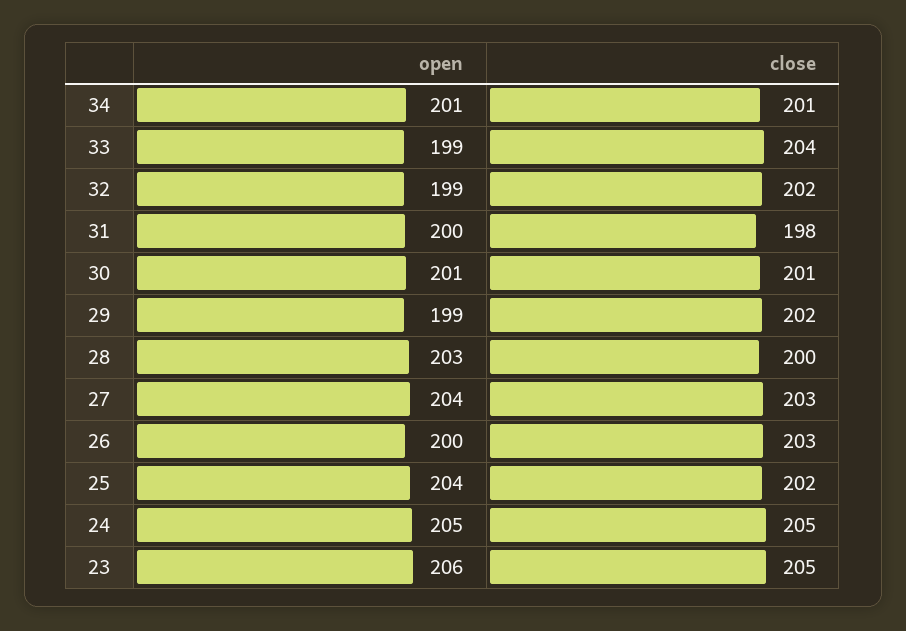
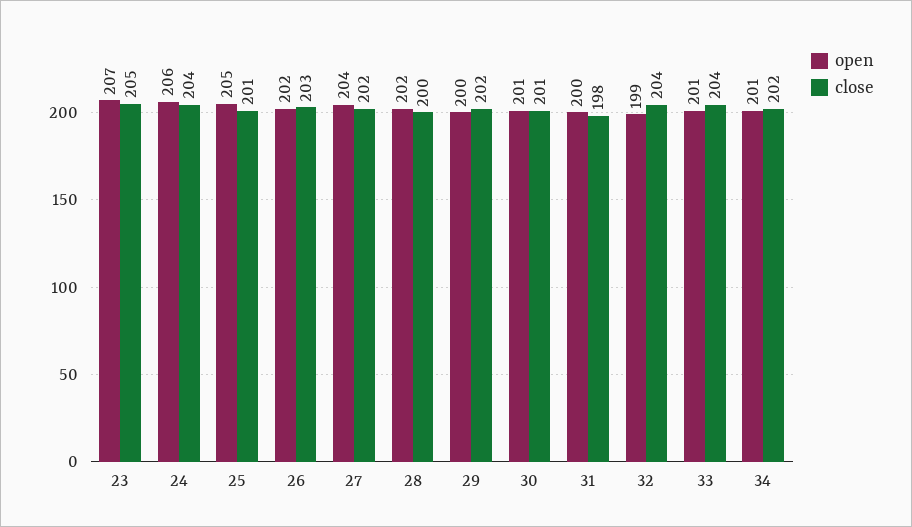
close, 34: 201 -> 202
open, 33: 199 -> 201
close, 32: 202 -> 204
open, 29: 199 -> 200
open, 28: 203 -> 202
close, 27: 203 -> 202
open, 26: 200 -> 202
open, 25: 204 -> 205
close, 25: 202 -> 201
open, 24: 205 -> 206
close, 24: 205 -> 204
open, 23: 206 -> 207

